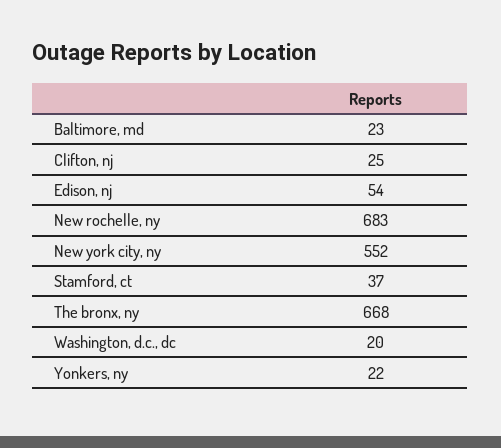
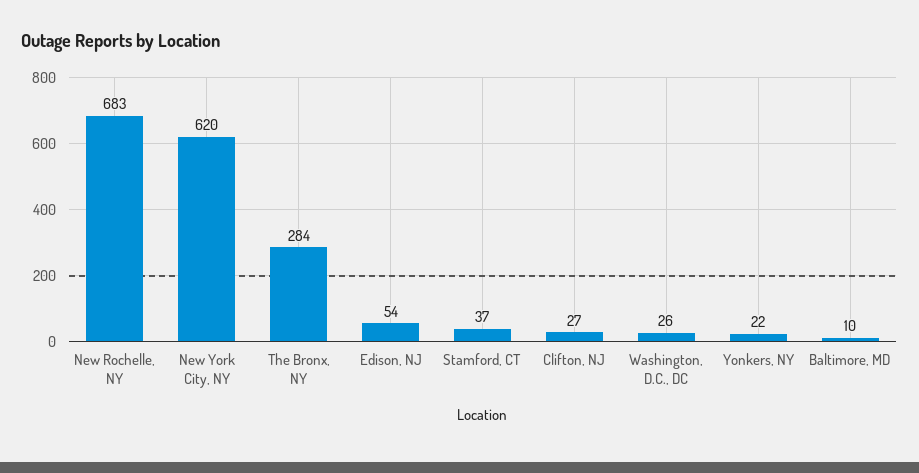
Baltimore, md: 23 -> 10
Clifton, nj: 25 -> 27
New york city, ny: 552 -> 620
The bronx, ny: 668 -> 284
Washington, d.c., dc: 20 -> 26

